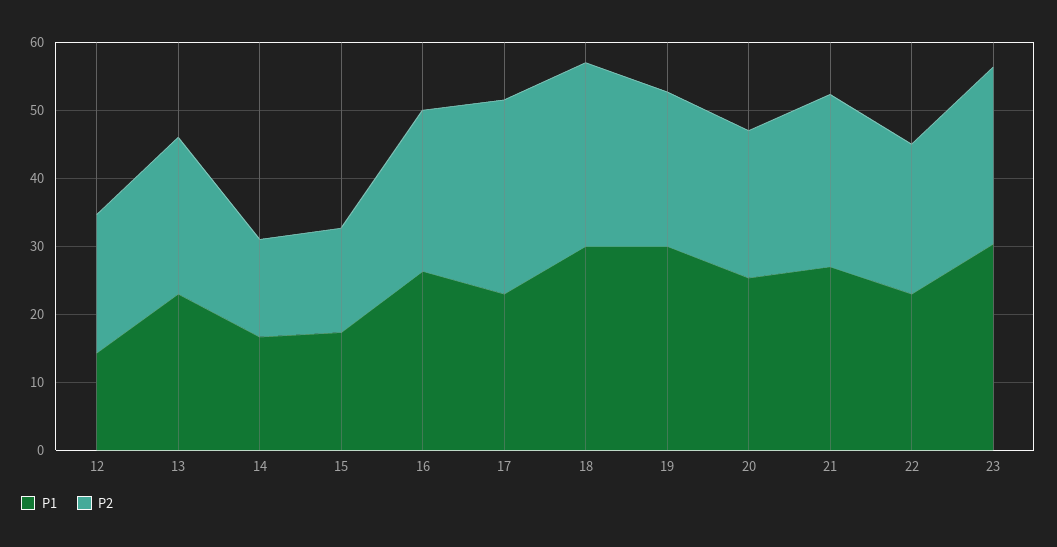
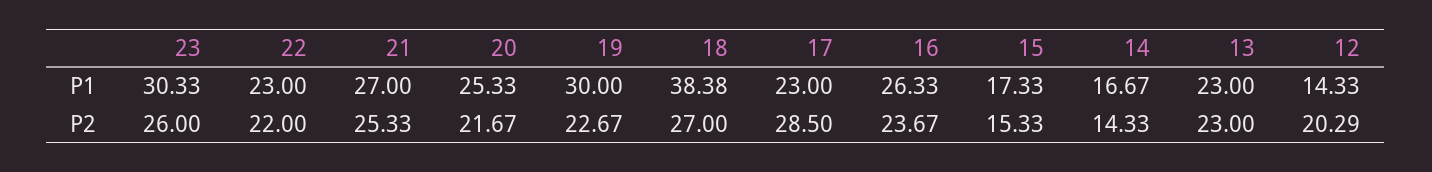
P1, 18: 30 -> 38.38

